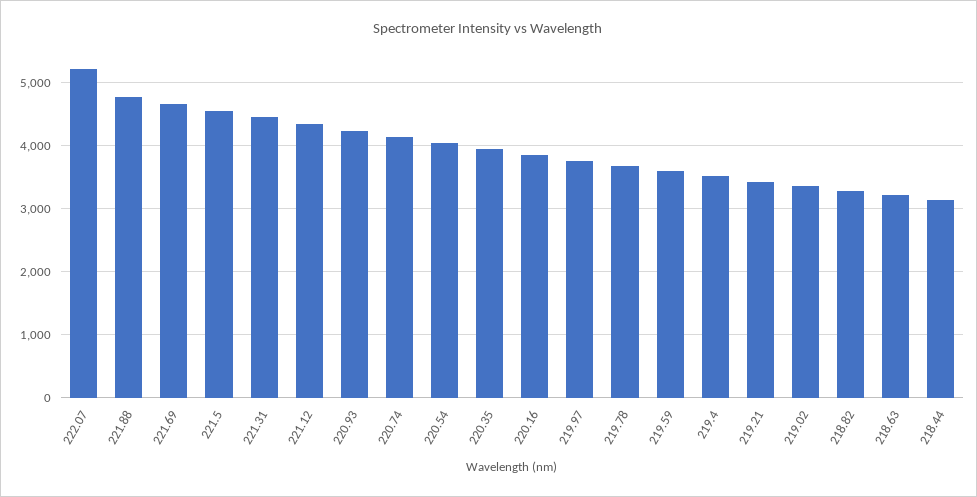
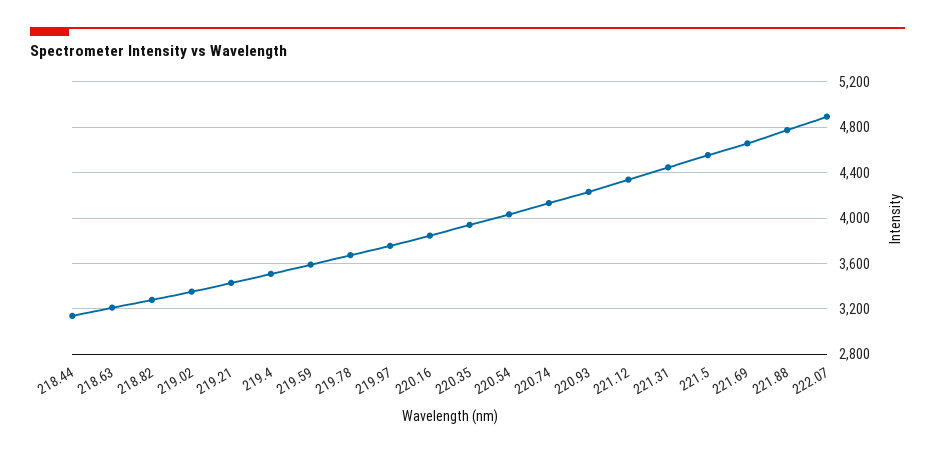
222.07: 5200 -> 4900

